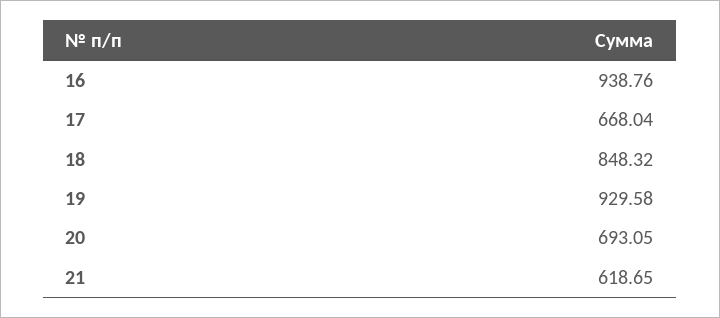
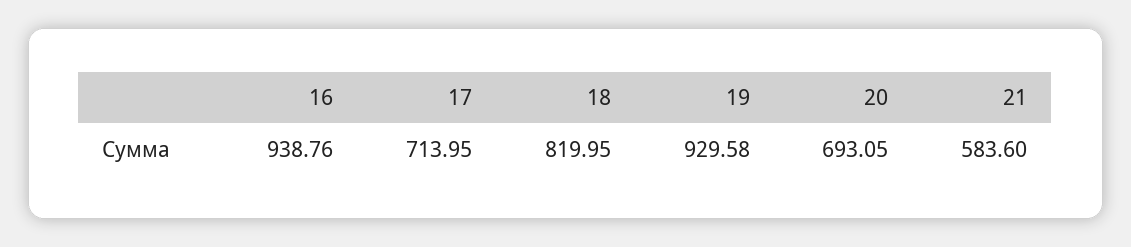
17: 668.04 -> 713.95
18: 848.32 -> 819.95
21: 618.65 -> 583.6

